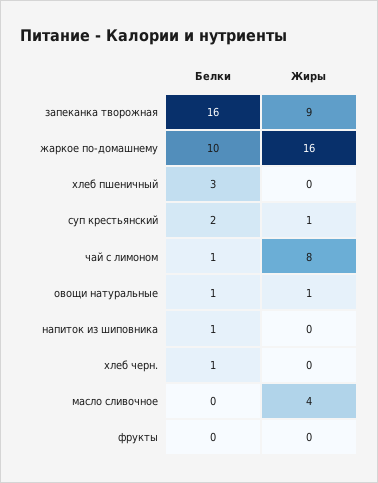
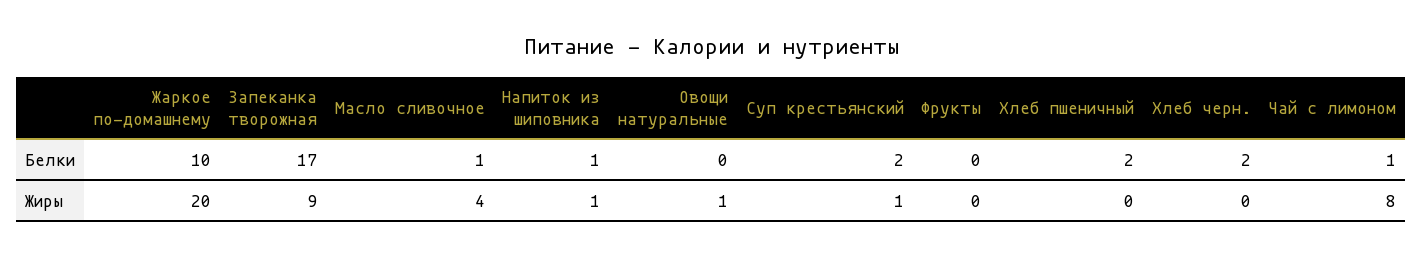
Белки, запеканка творожная: 16 -> 17
Жиры, жаркое по-домашнему: 16 -> 20
Белки, хлеб пшеничный: 3 -> 2
Белки, овощи натуральные: 1 -> 0
Жиры, напиток из шиповника: 0 -> 1
Белки, хлеб черн.: 1 -> 2
Белки, масло сливочное: 0 -> 1

